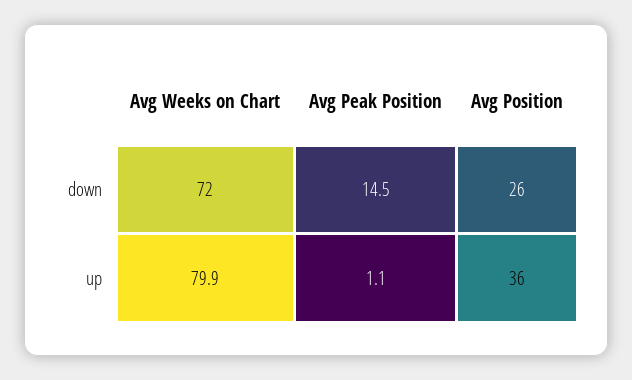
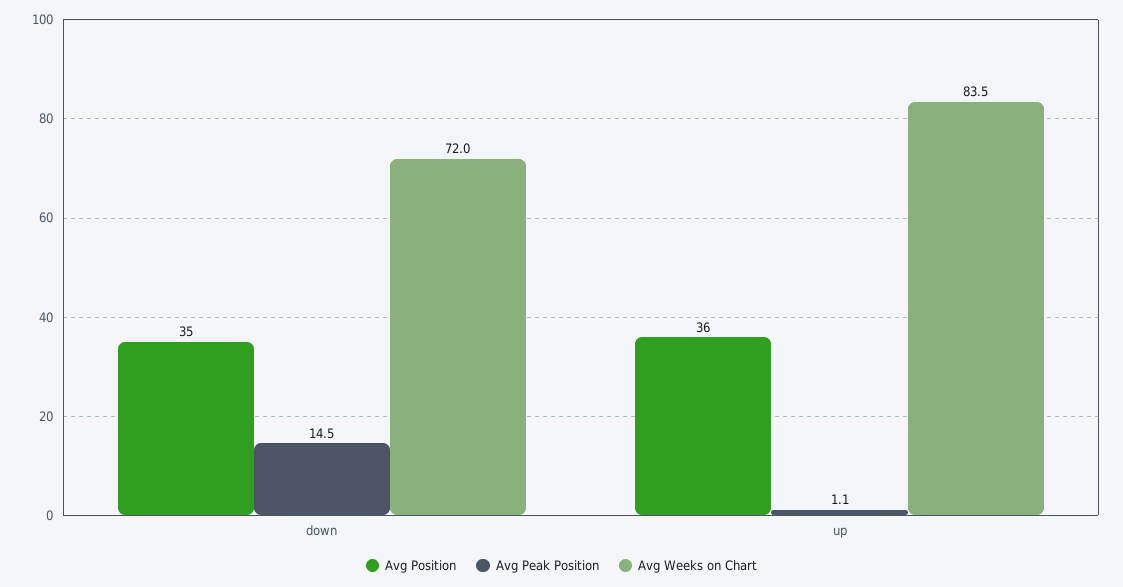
Avg Position, down: 26 -> 35
Avg Weeks on Chart, up: 79.9 -> 83.5

